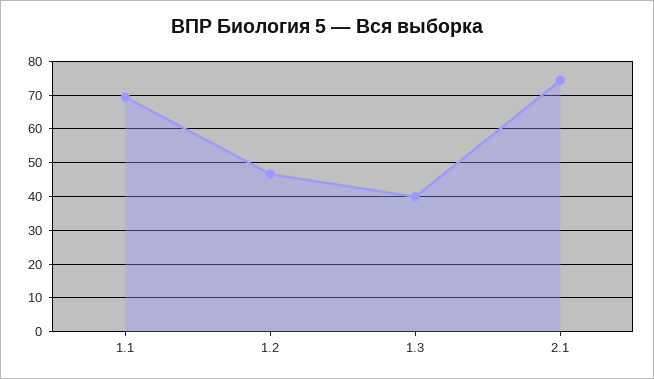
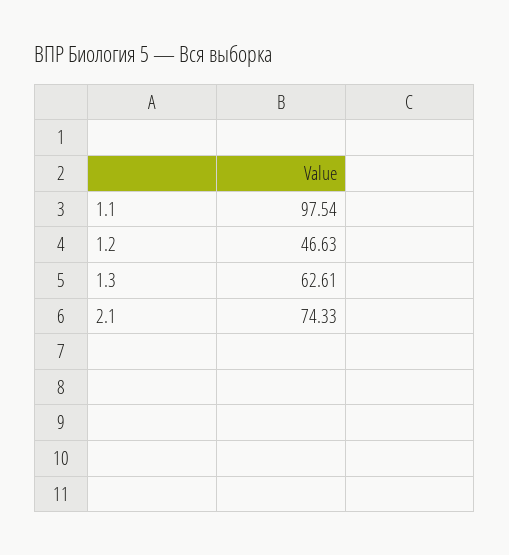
1.1: 70 -> 97.54
1.3: 40 -> 62.61

